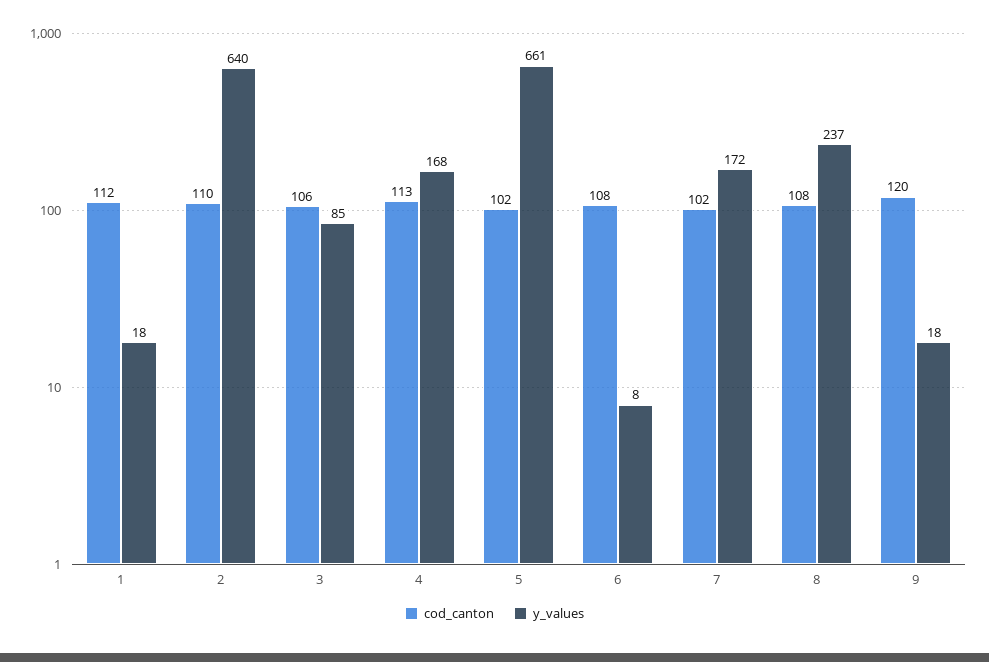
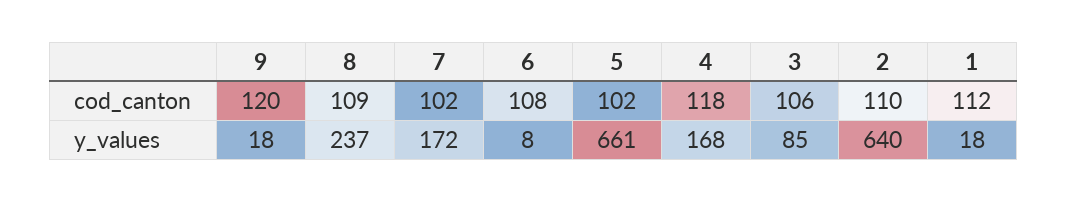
cod_canton, 4: 113 -> 118
cod_canton, 8: 108 -> 109

